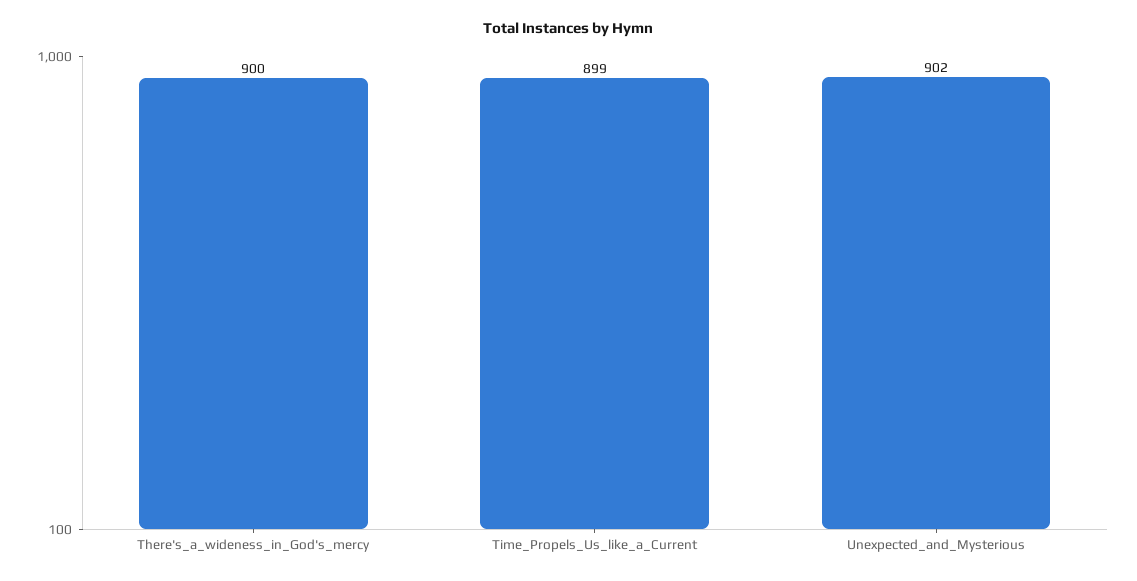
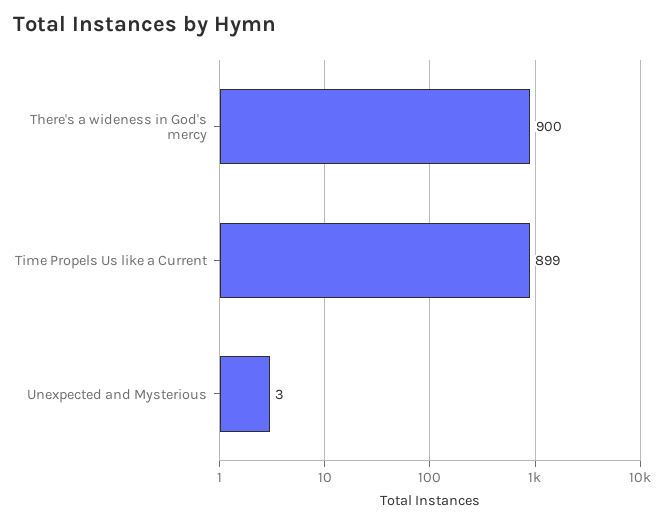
Unexpected_and_Mysterious: 902 -> 3

